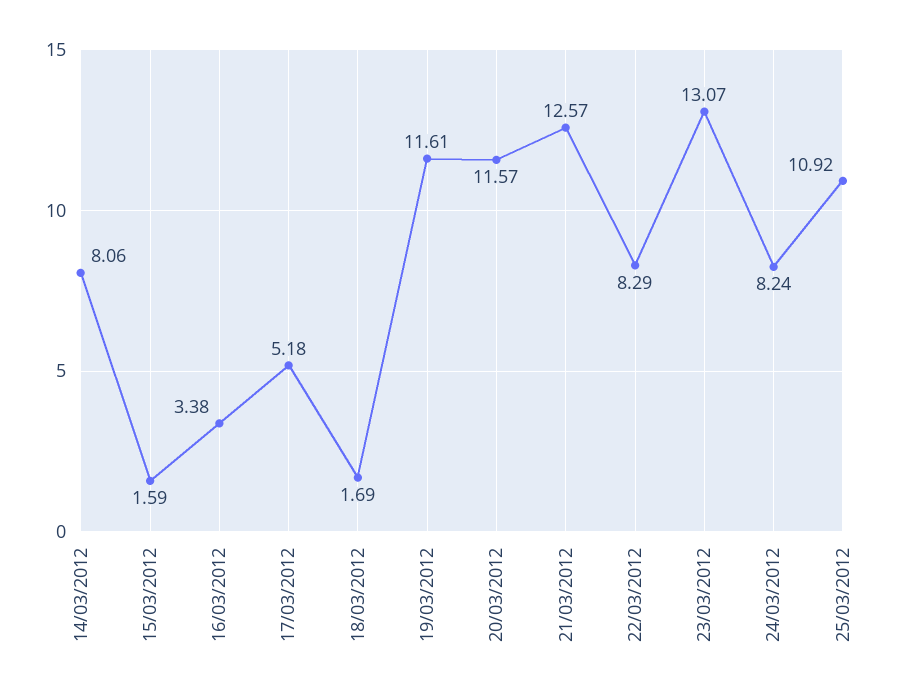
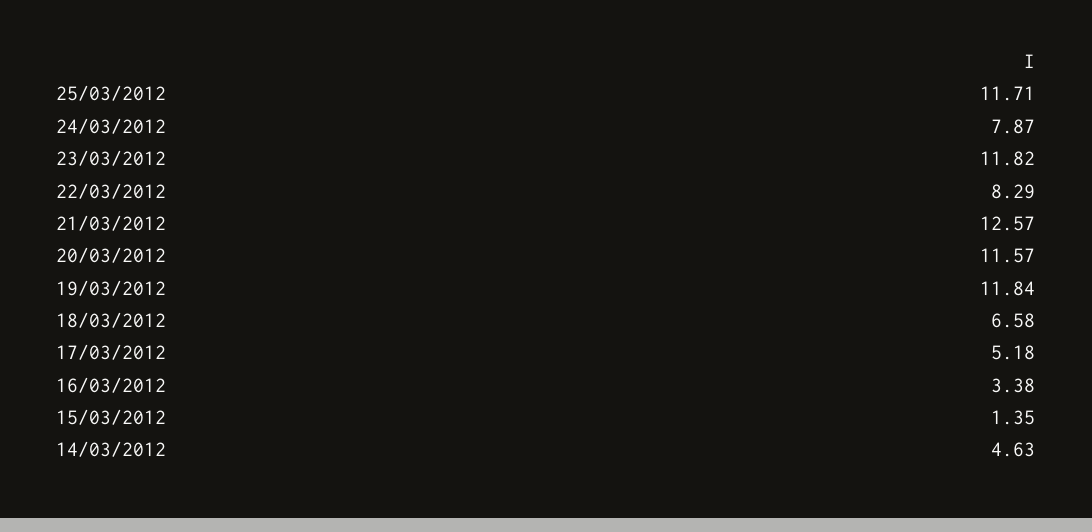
14/03/2012: 8.06 -> 4.63
15/03/2012: 1.59 -> 1.35
18/03/2012: 1.69 -> 6.58
19/03/2012: 11.61 -> 11.84
23/03/2012: 13.07 -> 11.82
24/03/2012: 8.24 -> 7.87
25/03/2012: 10.92 -> 11.71

